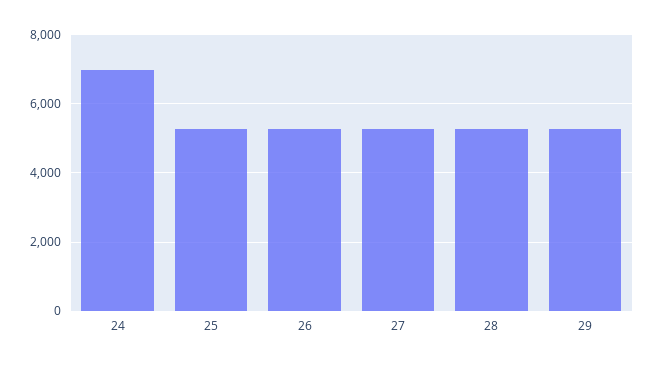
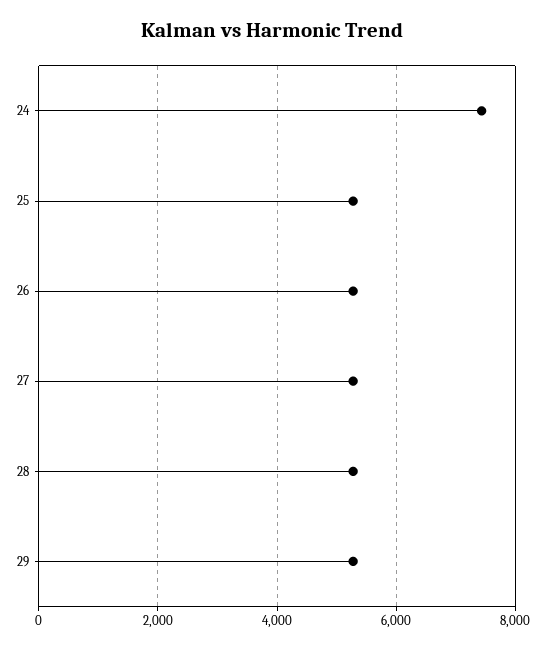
24: 7000 -> 7400

